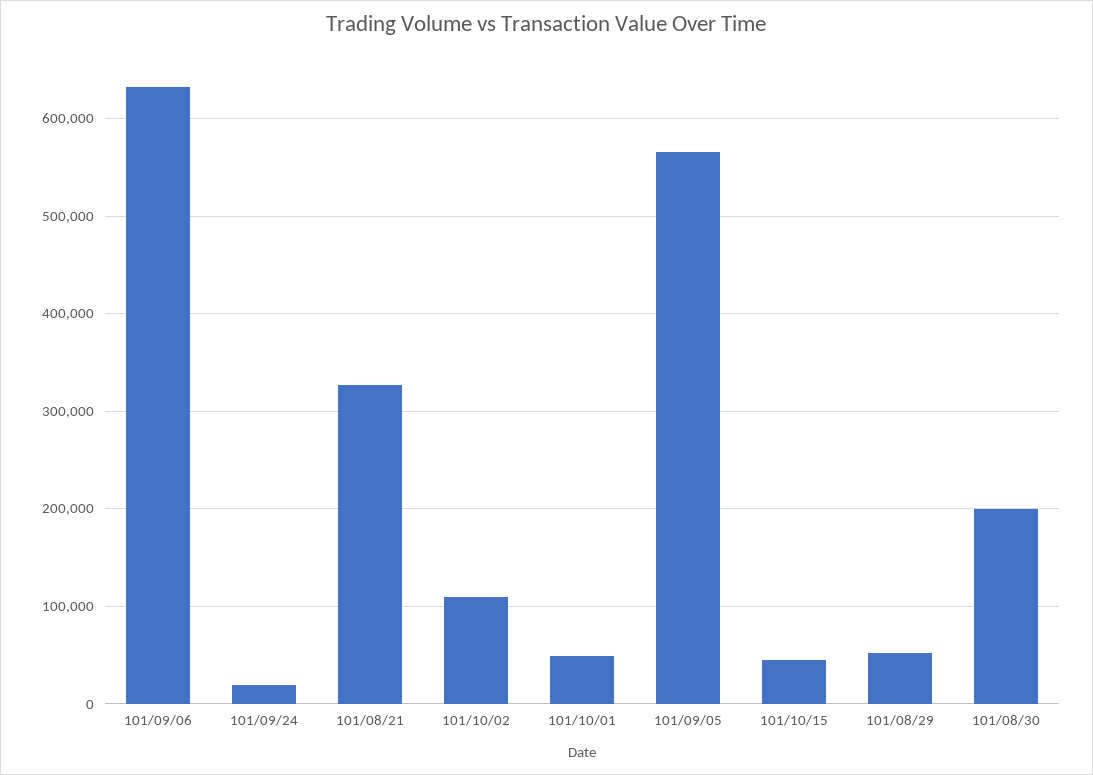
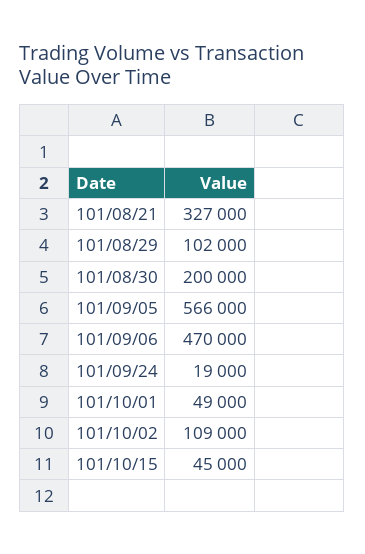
101/09/06: 630000 -> 470000
101/08/29: 50000 -> 102000

